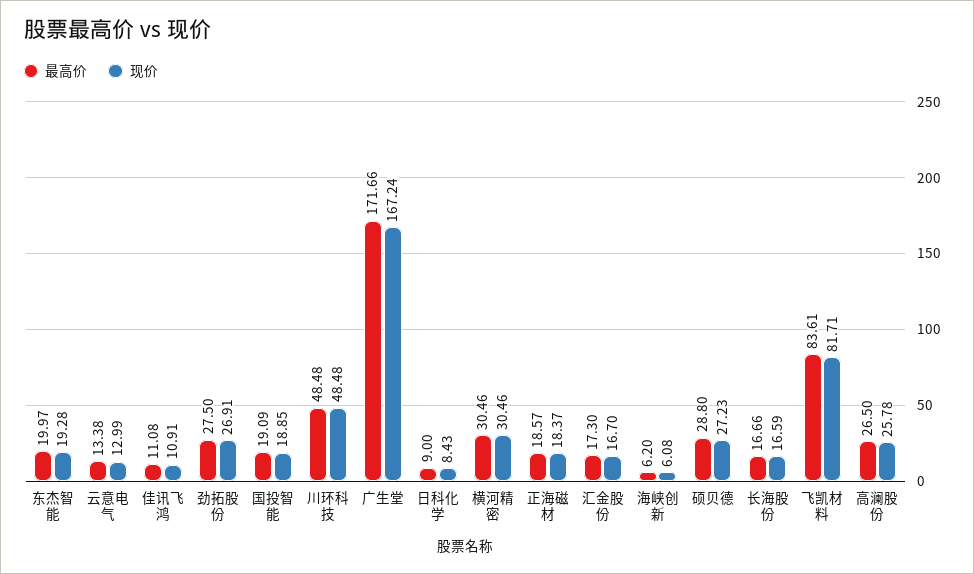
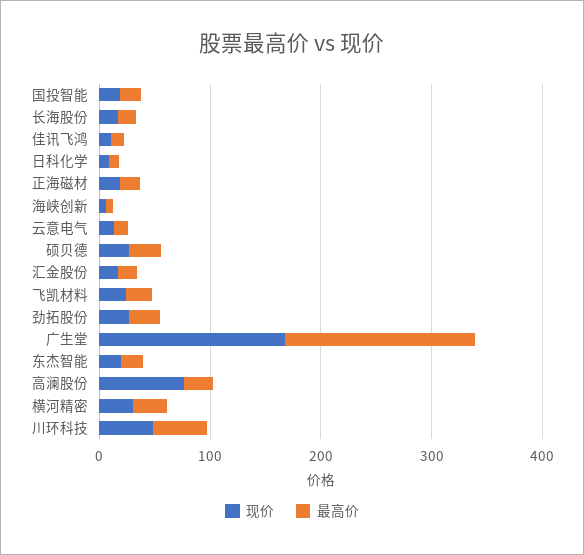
最高价, 飞凯材料: 83.61 -> 20
现价, 飞凯材料: 81.71 -> 20
现价, 高澜股份: 25.78 -> 80

